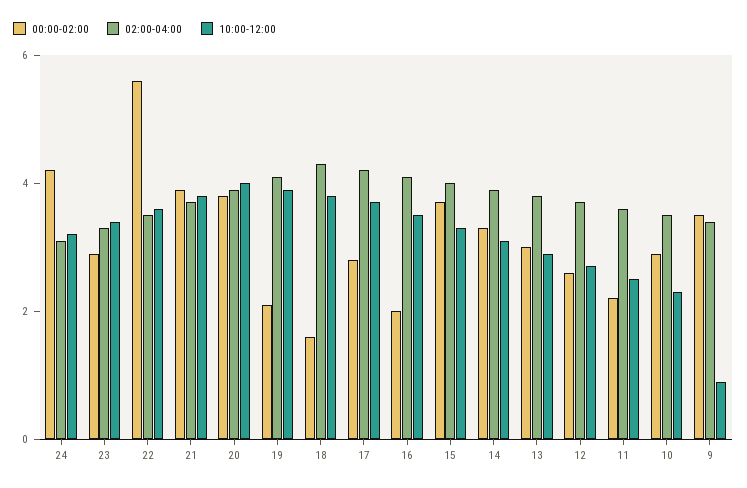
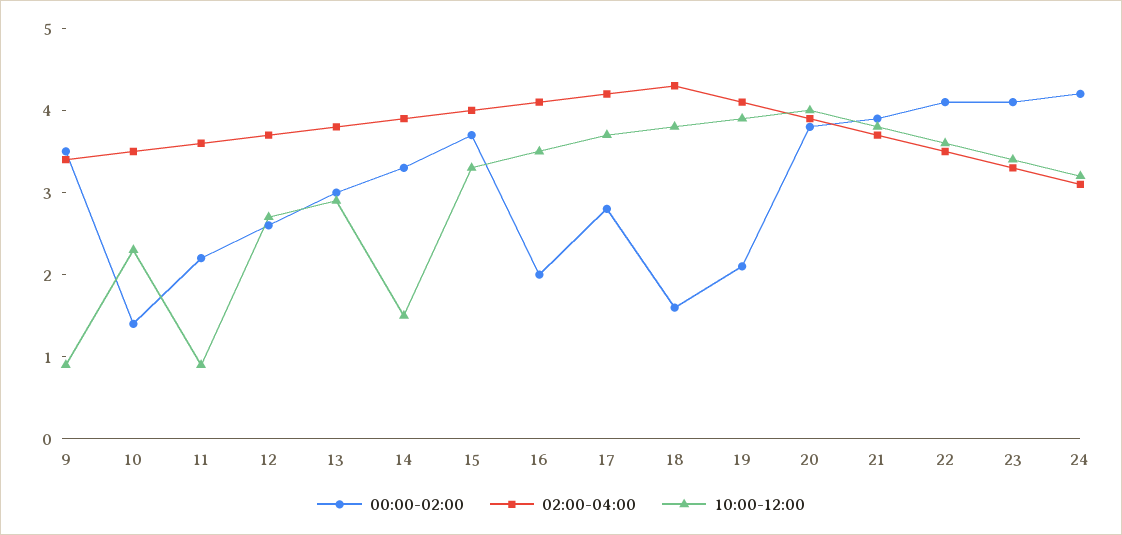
00:00-02:00, 23: 3 -> 4.1
00:00-02:00, 22: 5.5 -> 4.1
10:00-12:00, 14: 3 -> 1.5
10:00-12:00, 11: 2.5 -> 0.9
00:00-02:00, 10: 3 -> 1.4

